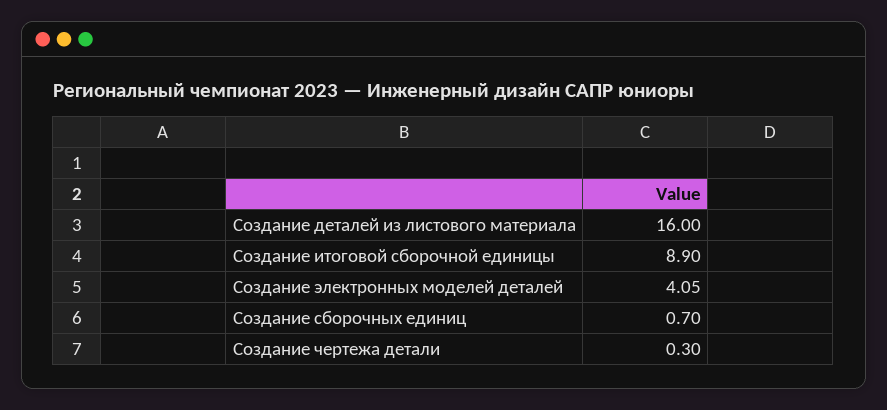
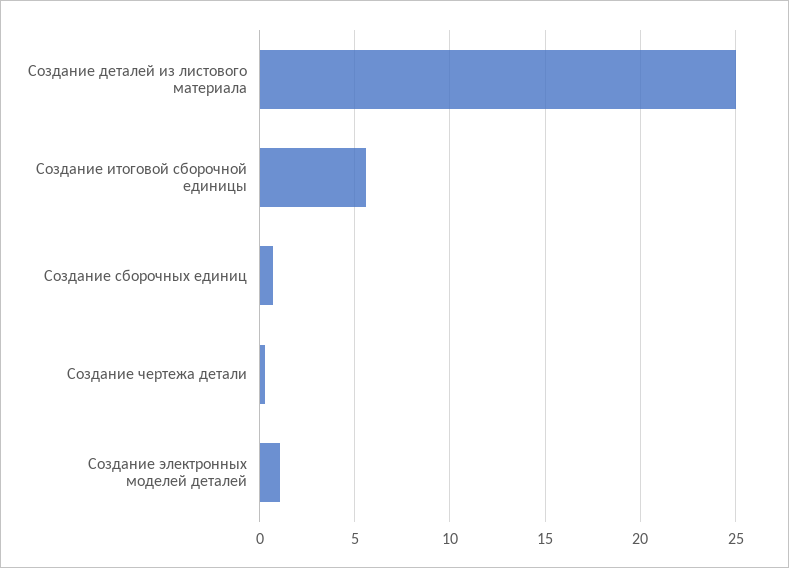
Создание деталей из листового материала: 16 -> 25
Создание итоговой сборочной единицы: 8.9 -> 5.5
Создание электронных моделей деталей: 4.05 -> 1

